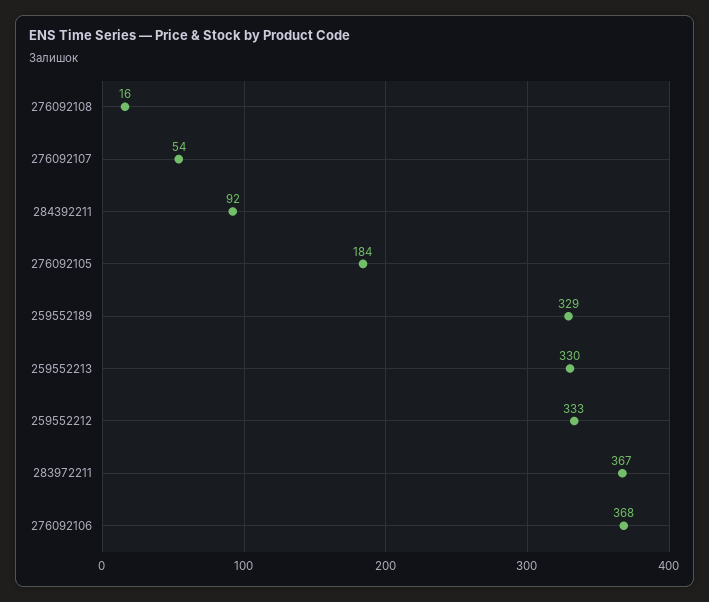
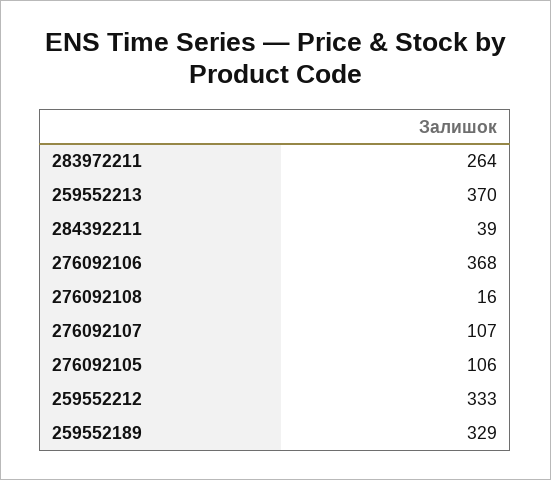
276092107: 54 -> 107
284392211: 92 -> 39
276092105: 184 -> 106
259552213: 330 -> 370
283972211: 367 -> 264

